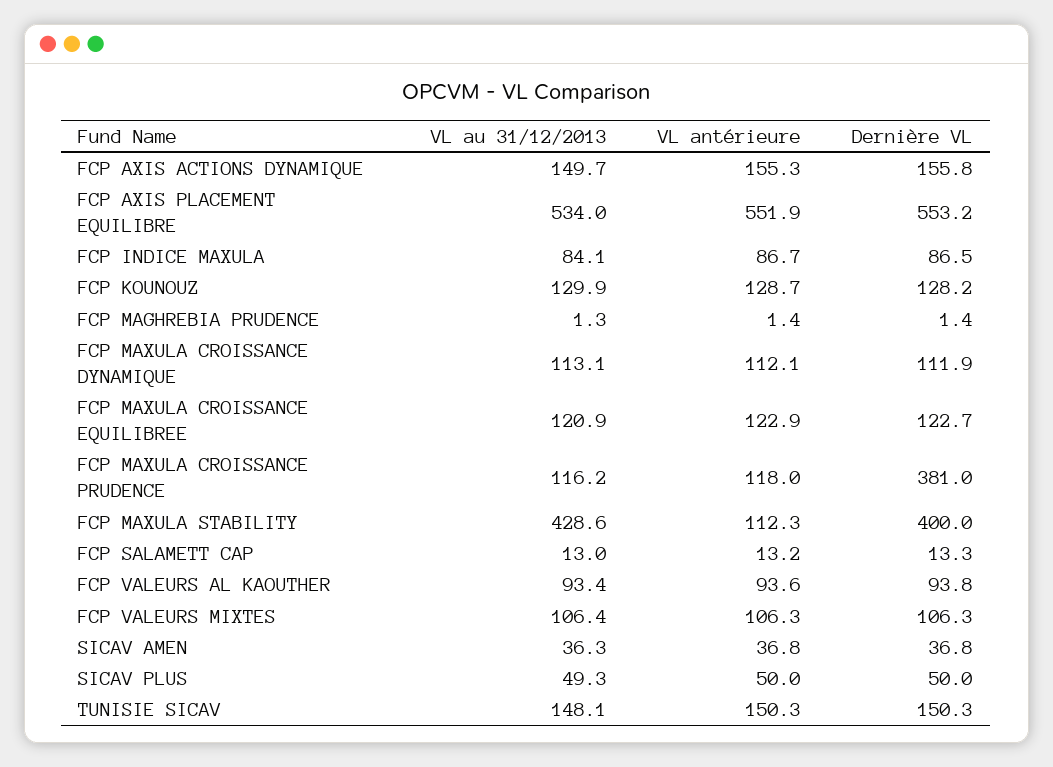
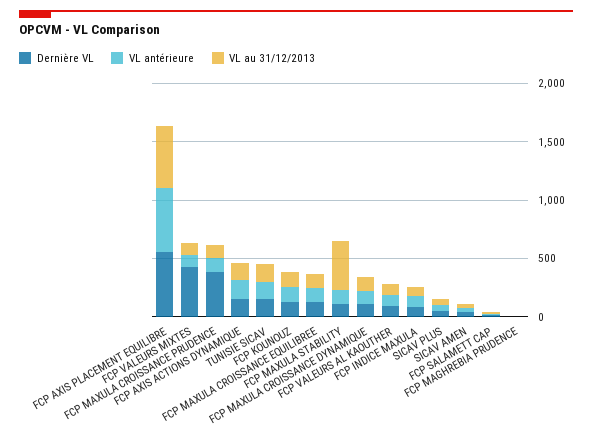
Dernière VL, FCP MAXULA STABILITY: 400 -> 100
Dernière VL, FCP VALEURS MIXTES: 106.3 -> 400

